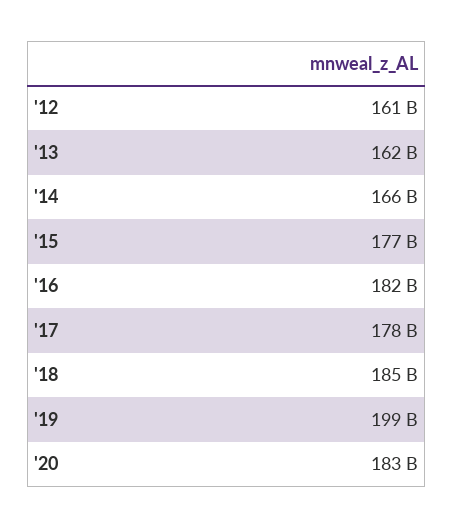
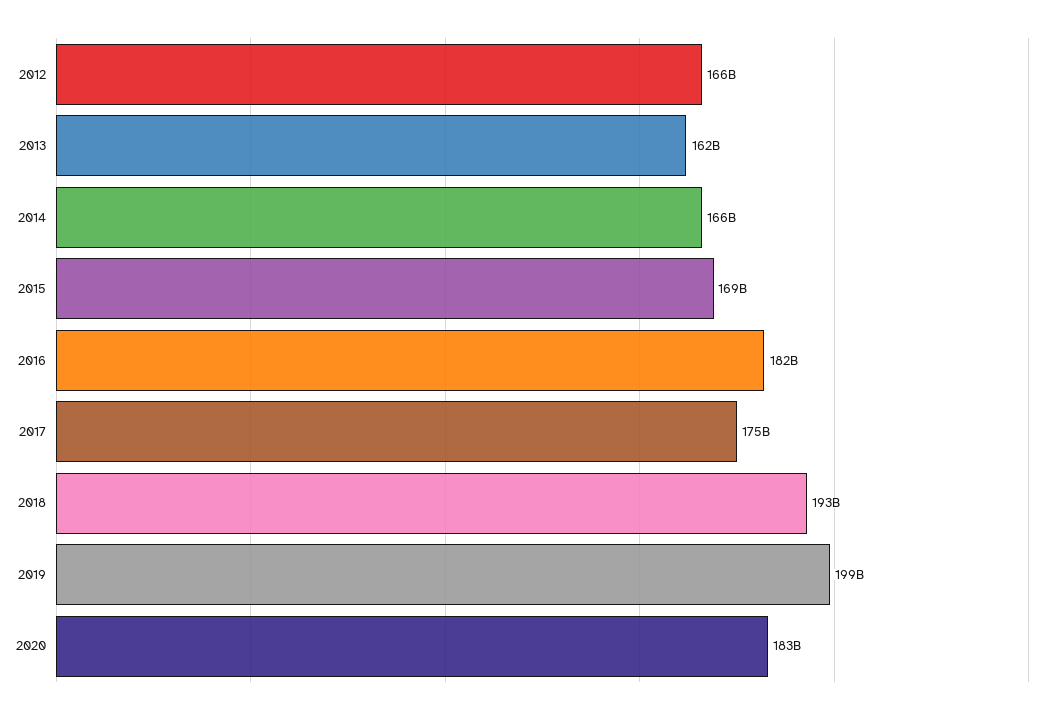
'12: 161000000000 -> 166000000000
'15: 177000000000 -> 169000000000
'17: 178000000000 -> 175000000000
'18: 185000000000 -> 193000000000

